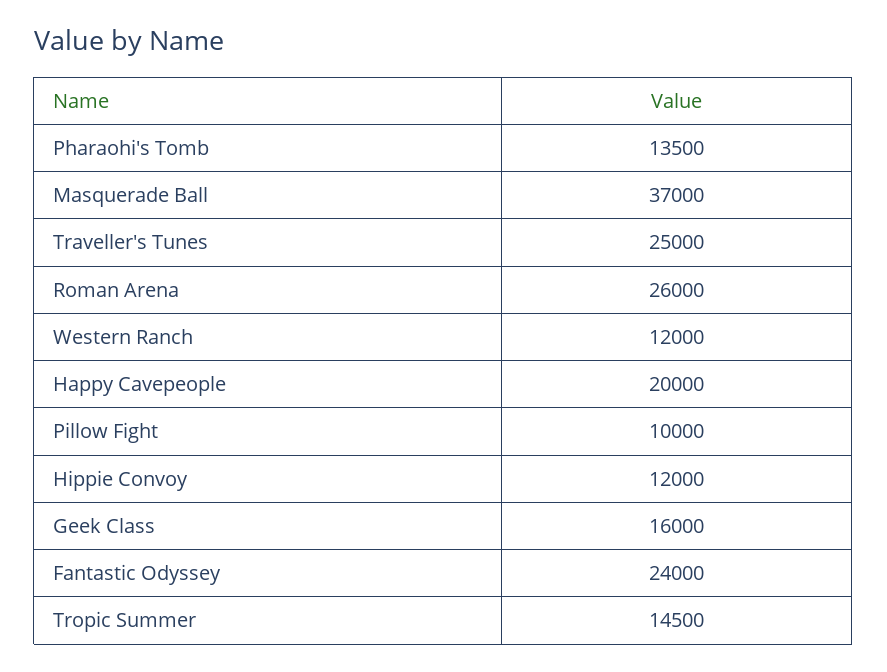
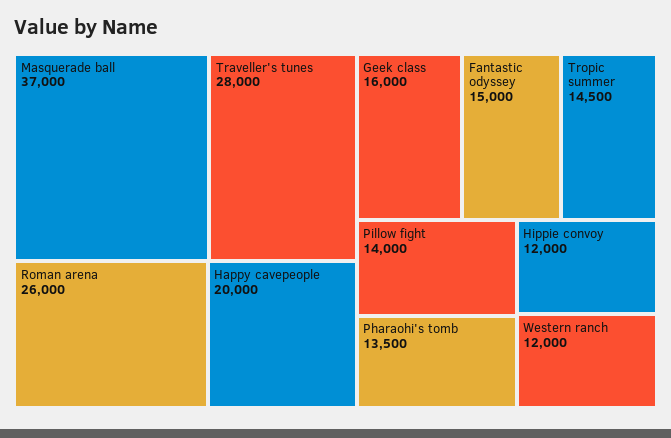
Traveller's Tunes: 25000 -> 28000
Pillow Fight: 10000 -> 14000
Fantastic Odyssey: 24000 -> 15000

